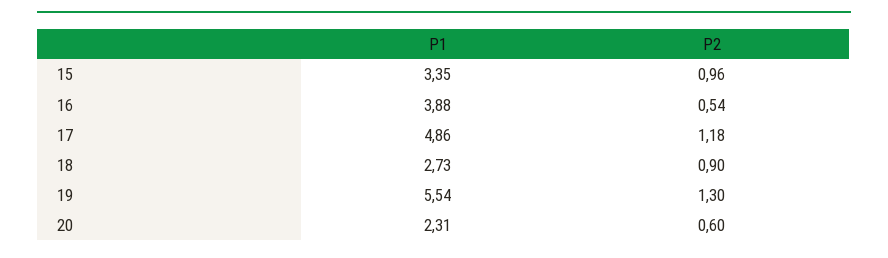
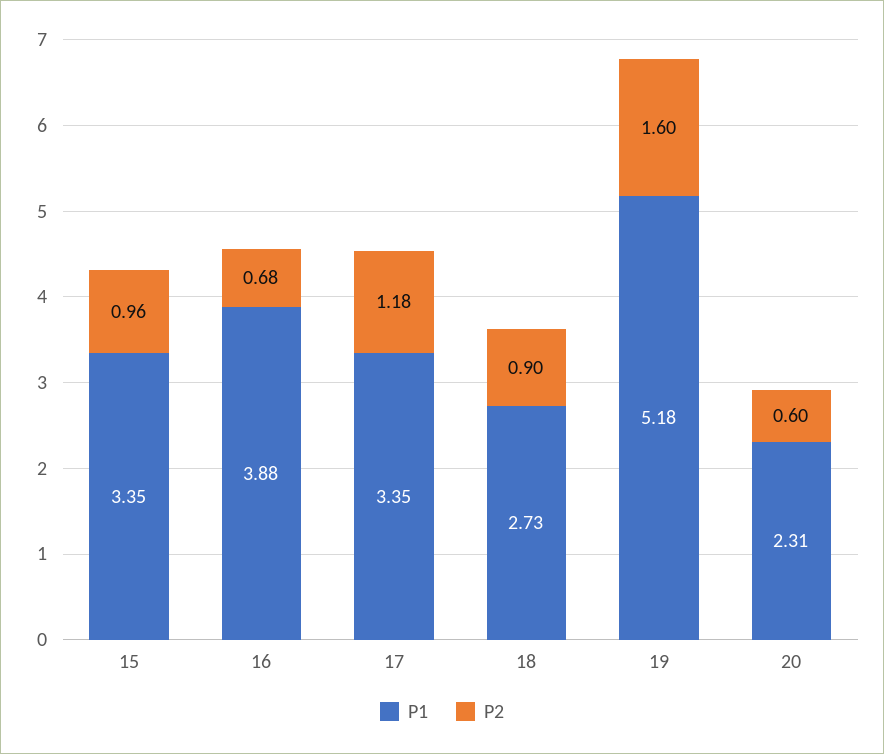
P2, 16: 0.54 -> 0.68
P1, 17: 4.86 -> 3.35
P1, 19: 5.54 -> 5.18
P2, 19: 1.3 -> 1.6

